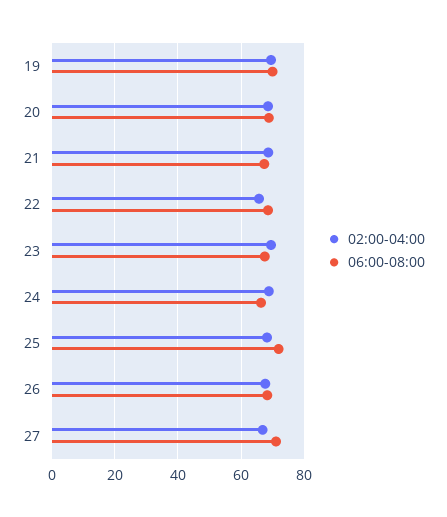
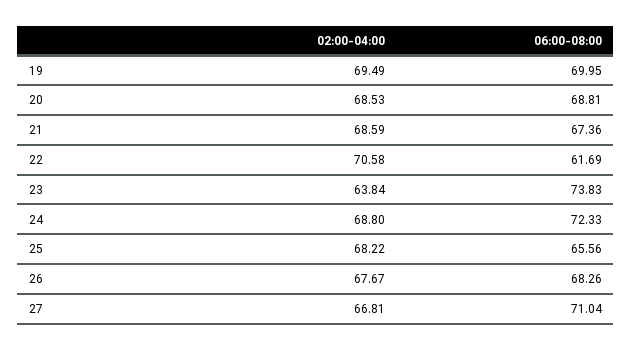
02:00-04:00, 22: 66 -> 70.58
06:00-08:00, 22: 68 -> 61.69
02:00-04:00, 23: 70 -> 63.84
06:00-08:00, 23: 68 -> 73.83
06:00-08:00, 24: 66 -> 72.33
06:00-08:00, 25: 72 -> 65.56

